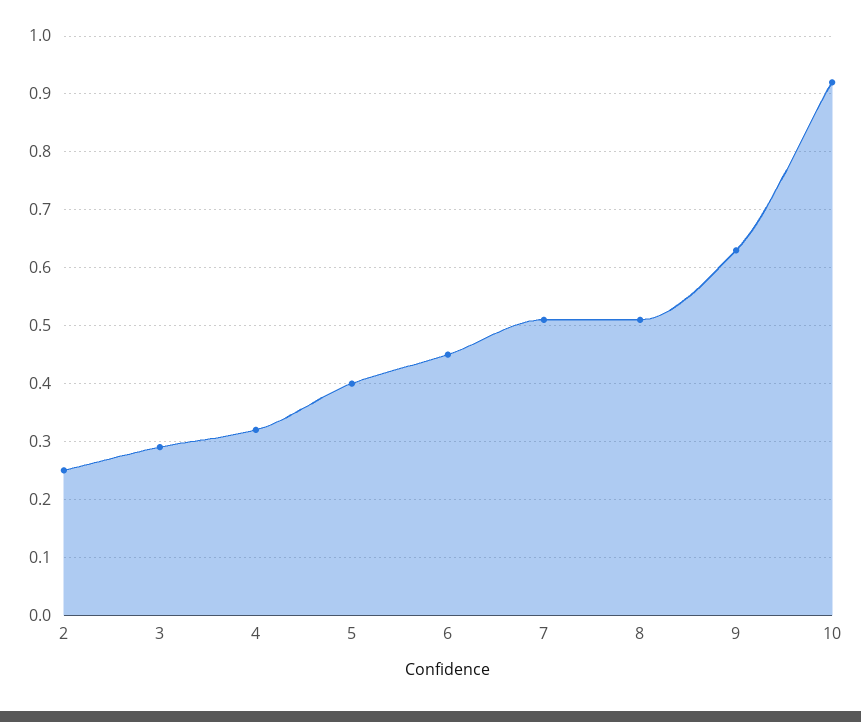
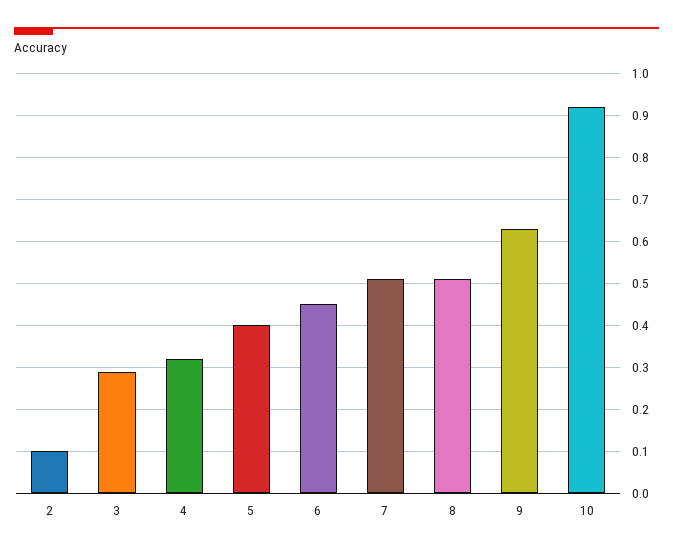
2: 0.25 -> 0.1

